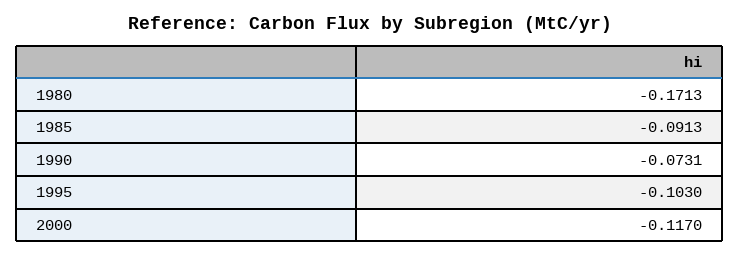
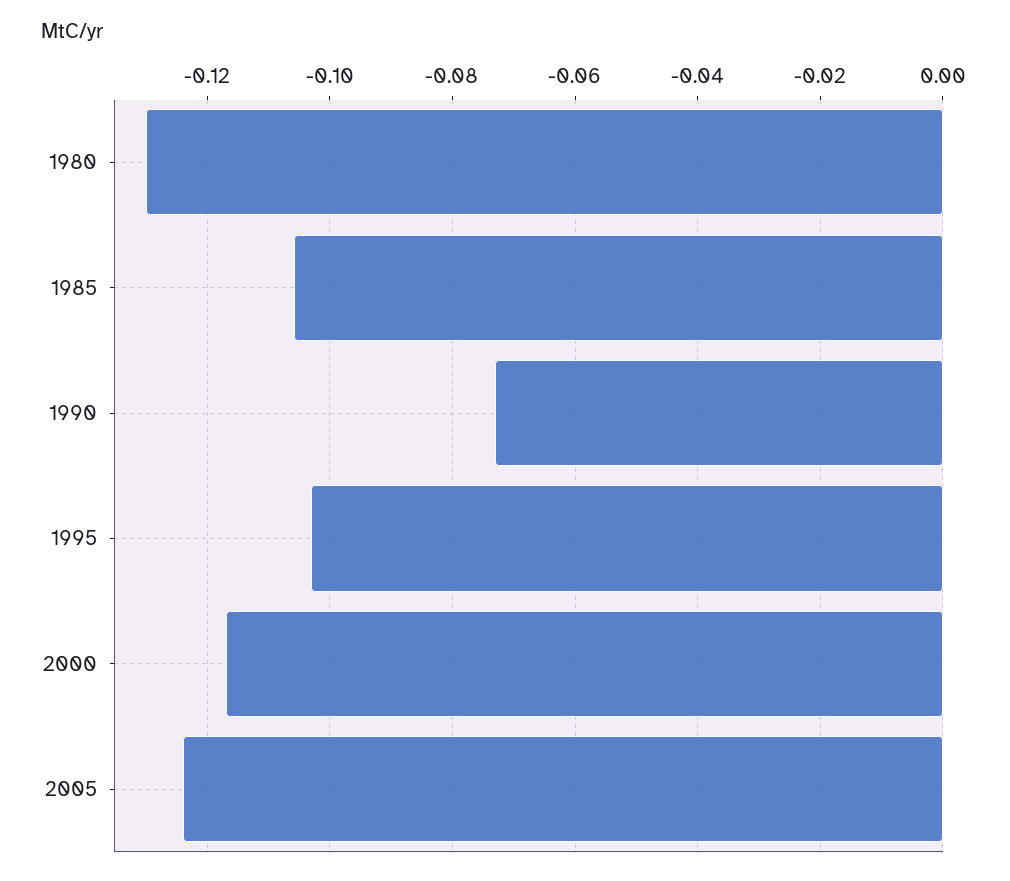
1980: -0.1713 -> -0.13
1985: -0.0913 -> -0.106
2005: none -> -0.124

